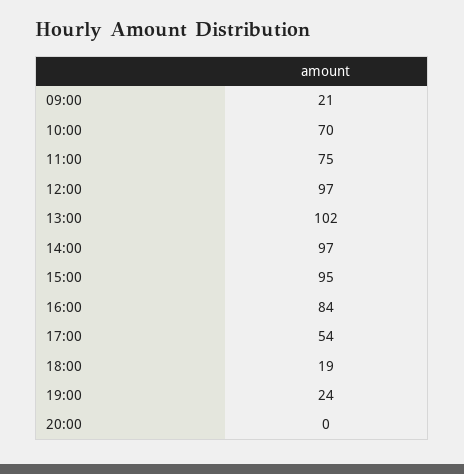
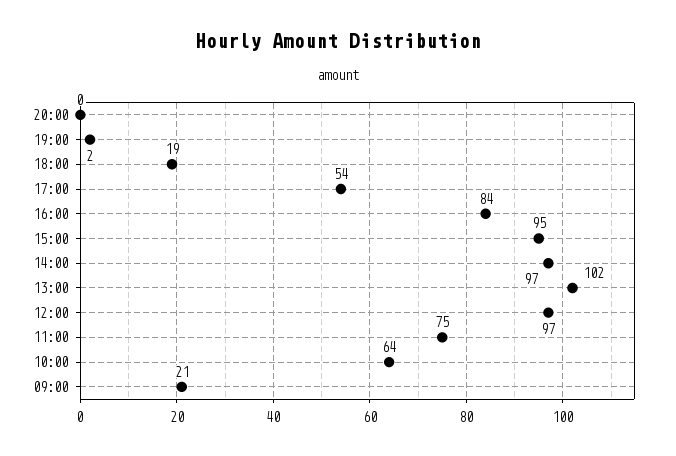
10:00: 70 -> 64
19:00: 24 -> 2

